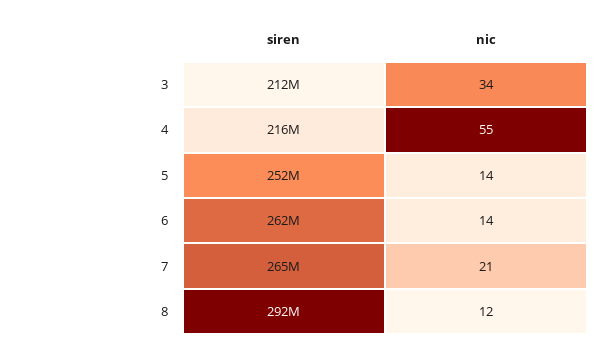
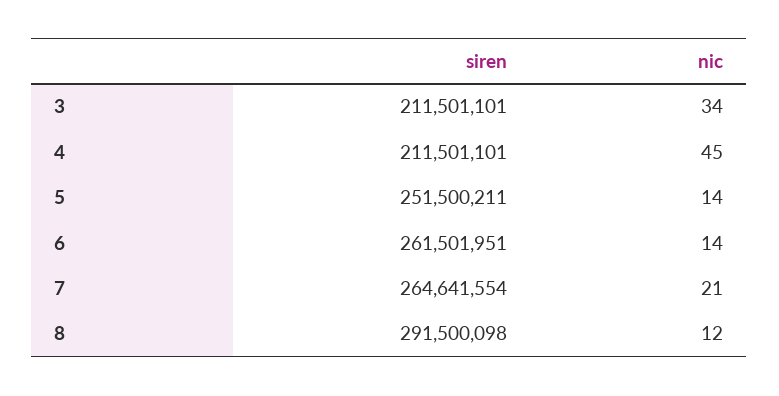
siren, 4: 216000000 -> 211501101
nic, 4: 55 -> 45

